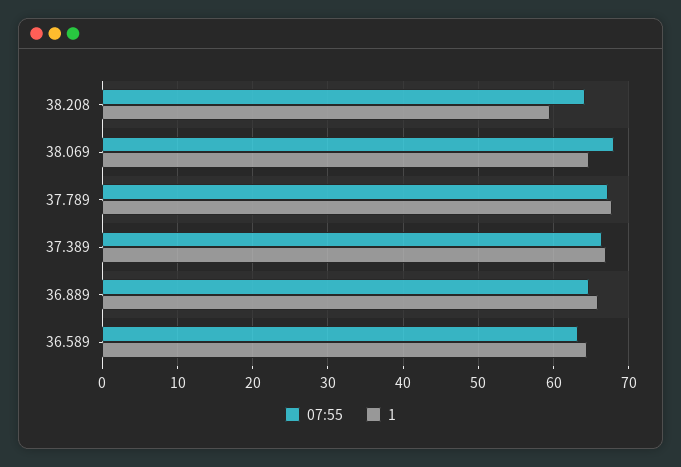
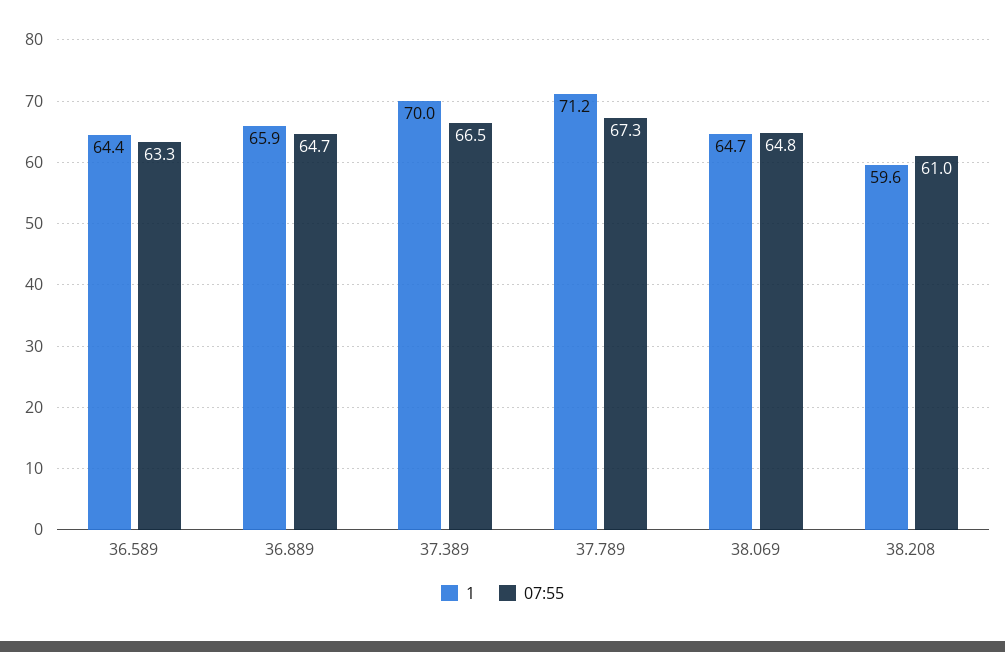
07:55, 38.208: 64 -> 61
07:55, 38.069: 68 -> 64.8
1, 37.789: 68 -> 71.2
1, 37.389: 67 -> 70

